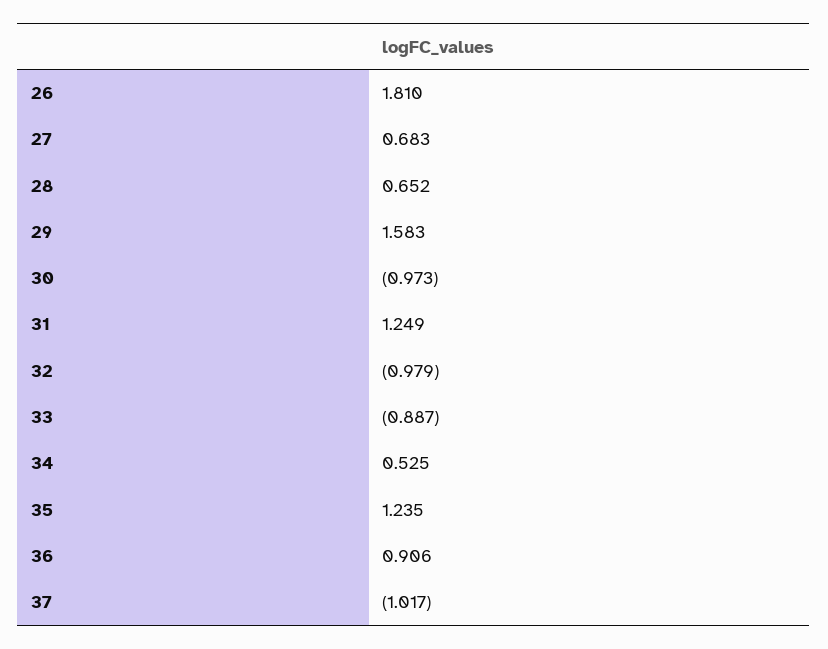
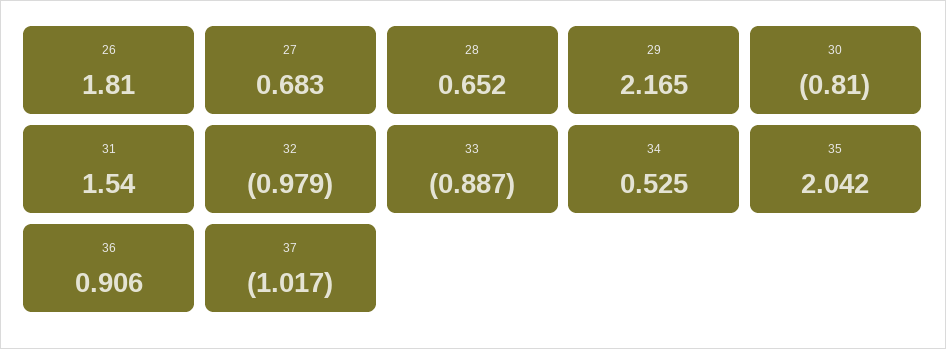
29: 1.583 -> 2.165
30: -0.973 -> -0.81
31: 1.249 -> 1.54
35: 1.235 -> 2.042

